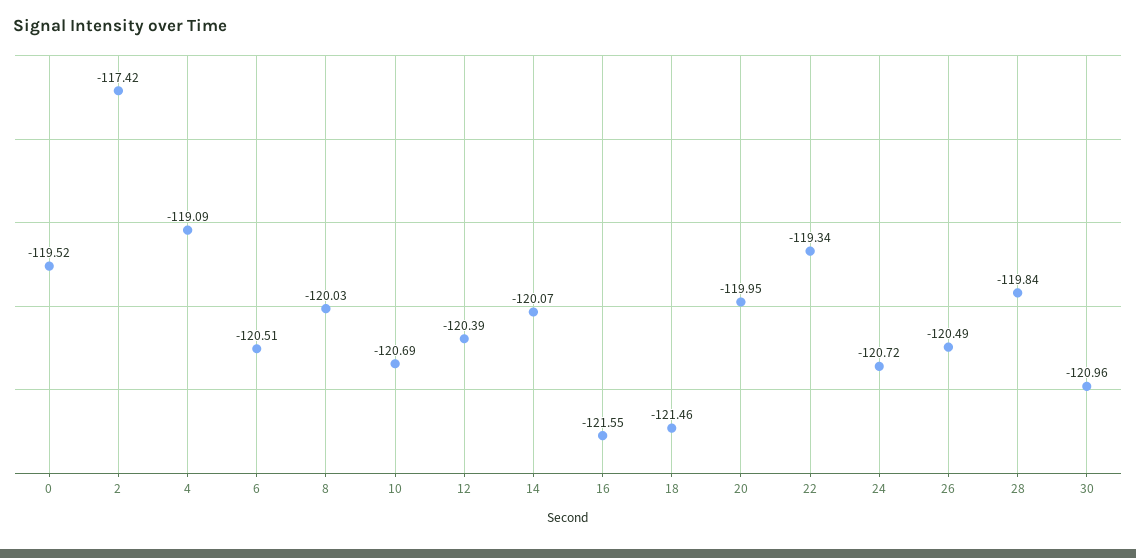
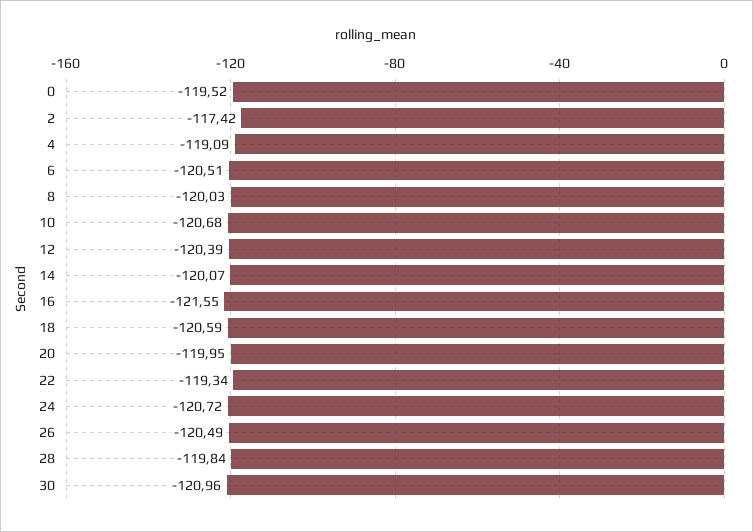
10: -120.69 -> -120.68
18: -121.46 -> -120.59

